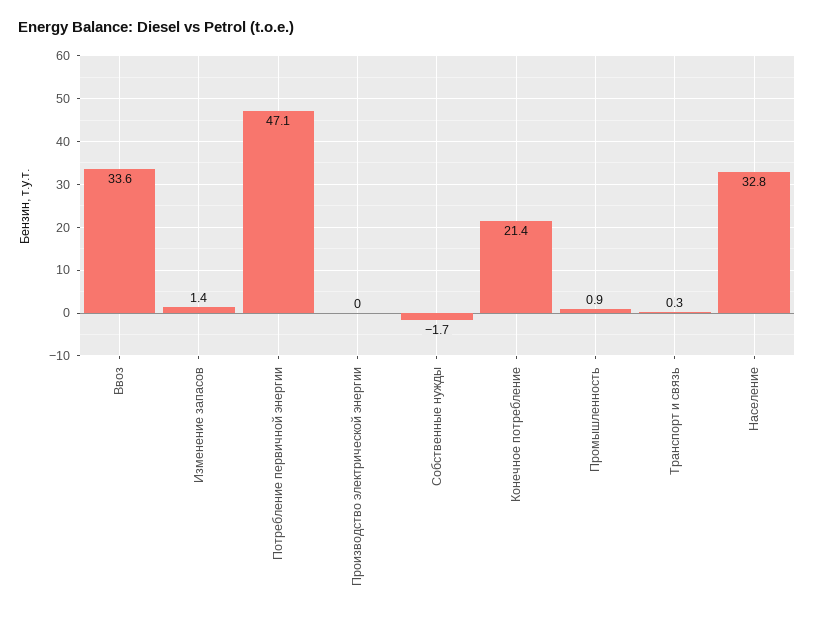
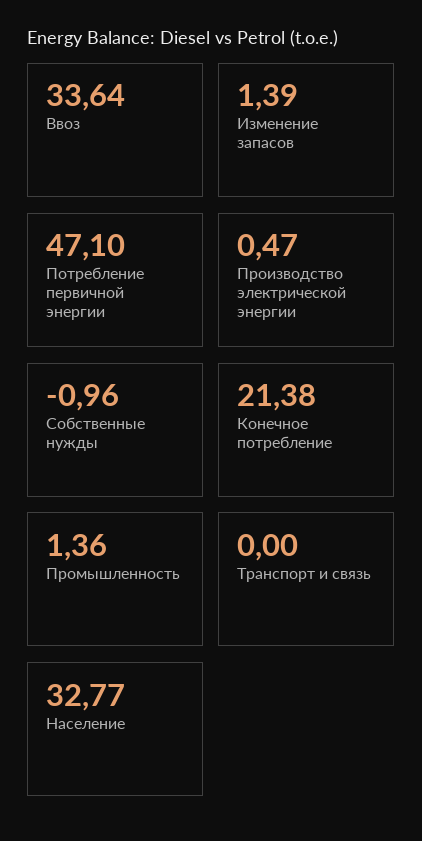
Производство электрической энергии: 0 -> 0.47
Собственные нужды: -1.7 -> -0.96
Промышленность: 0.9 -> 1.36
Транспорт и связь: 0.3 -> 0

